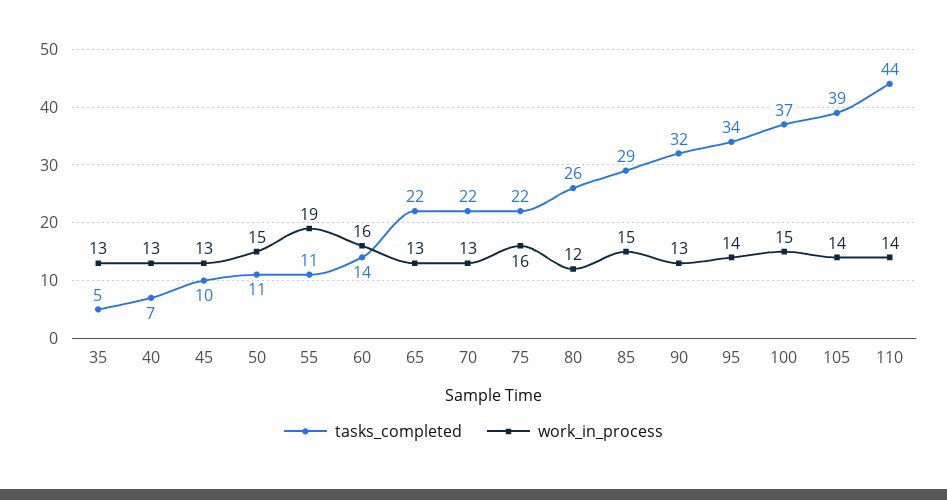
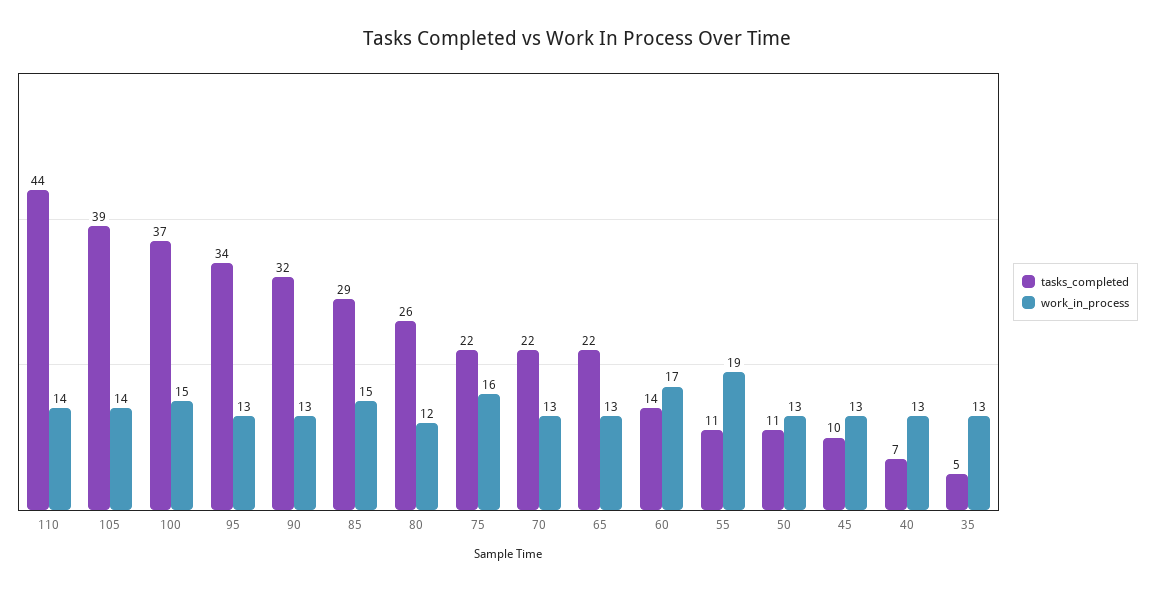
work_in_process, 50: 15 -> 13
work_in_process, 60: 16 -> 17
work_in_process, 95: 14 -> 13

